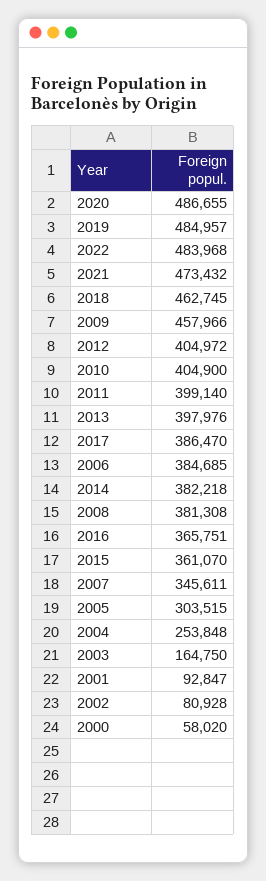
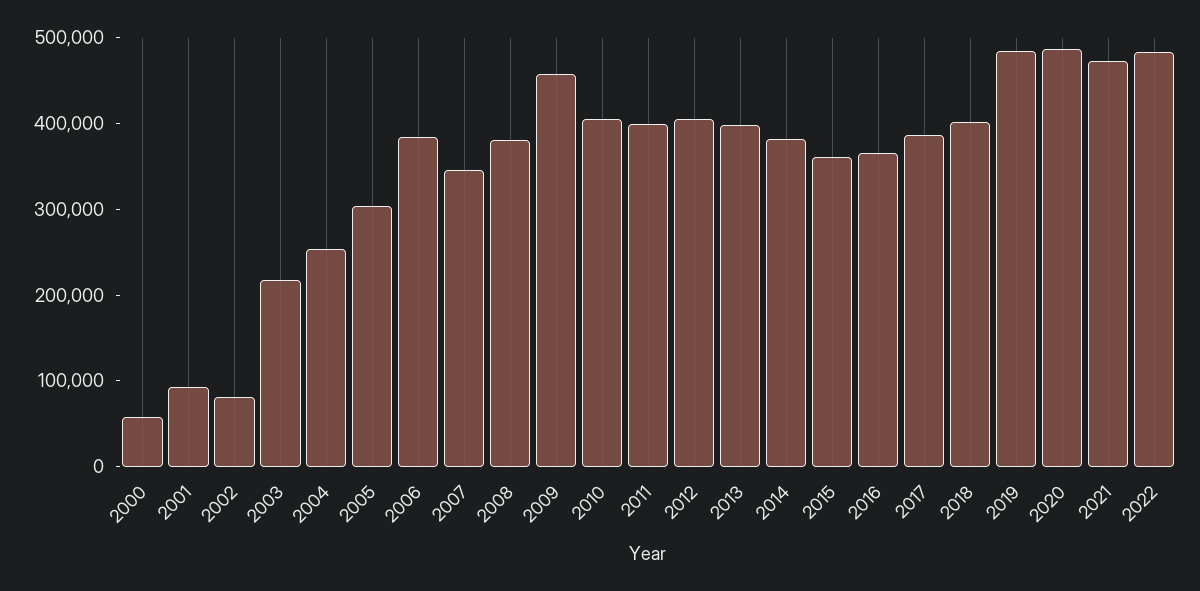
2018: 462745 -> 400000
2003: 164750 -> 220000

